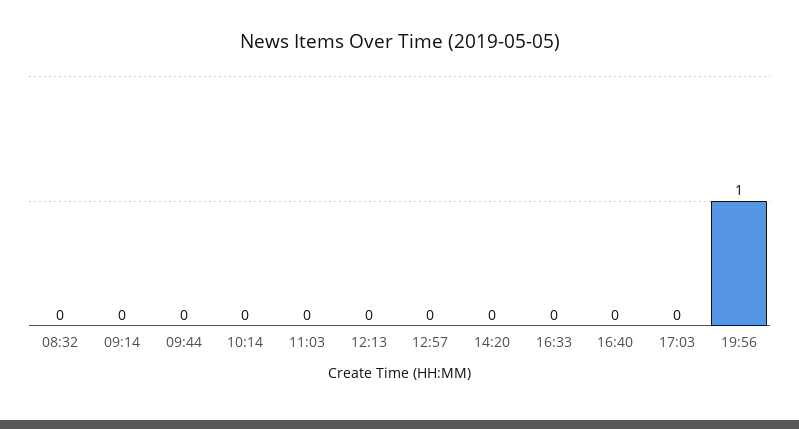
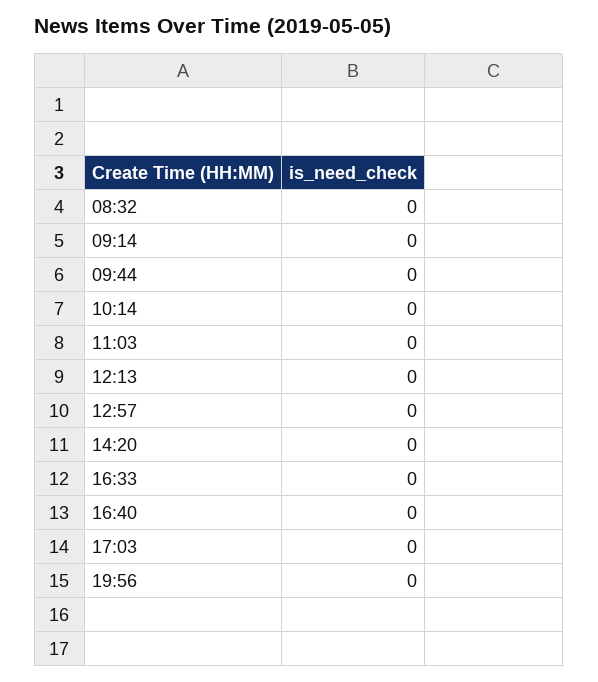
19:56: 1 -> 0

